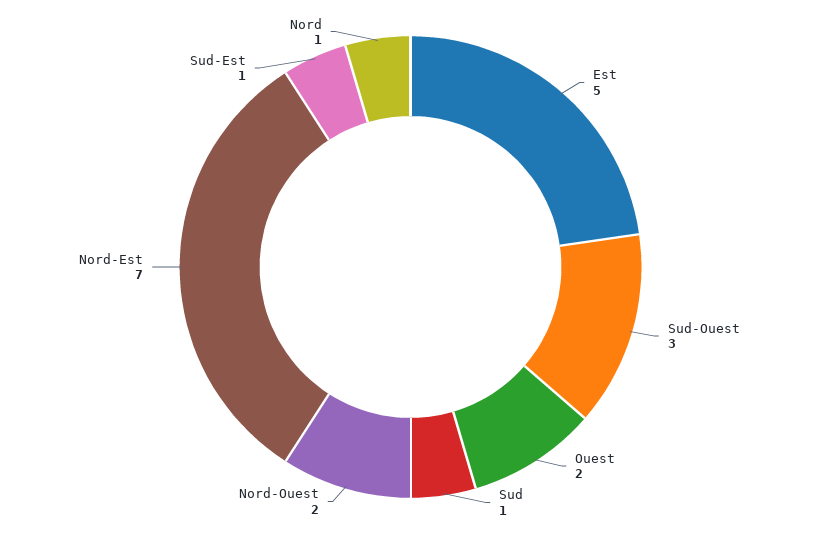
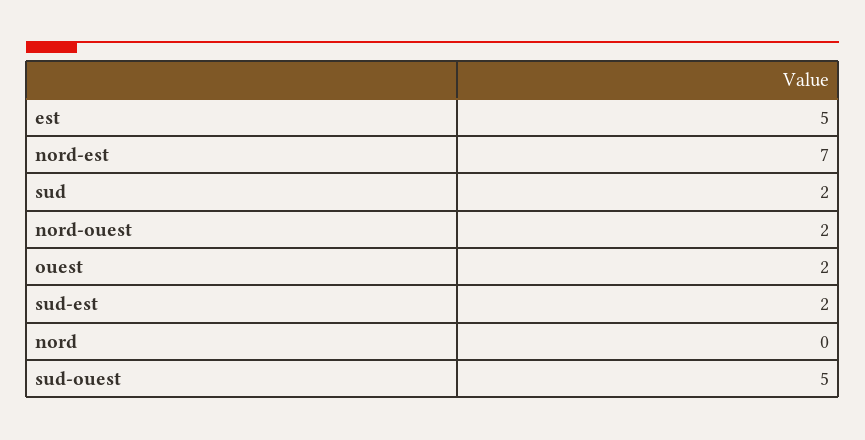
Sud-Ouest: 3 -> 5
Sud: 1 -> 2
Sud-Est: 1 -> 2
Nord: 1 -> 0

